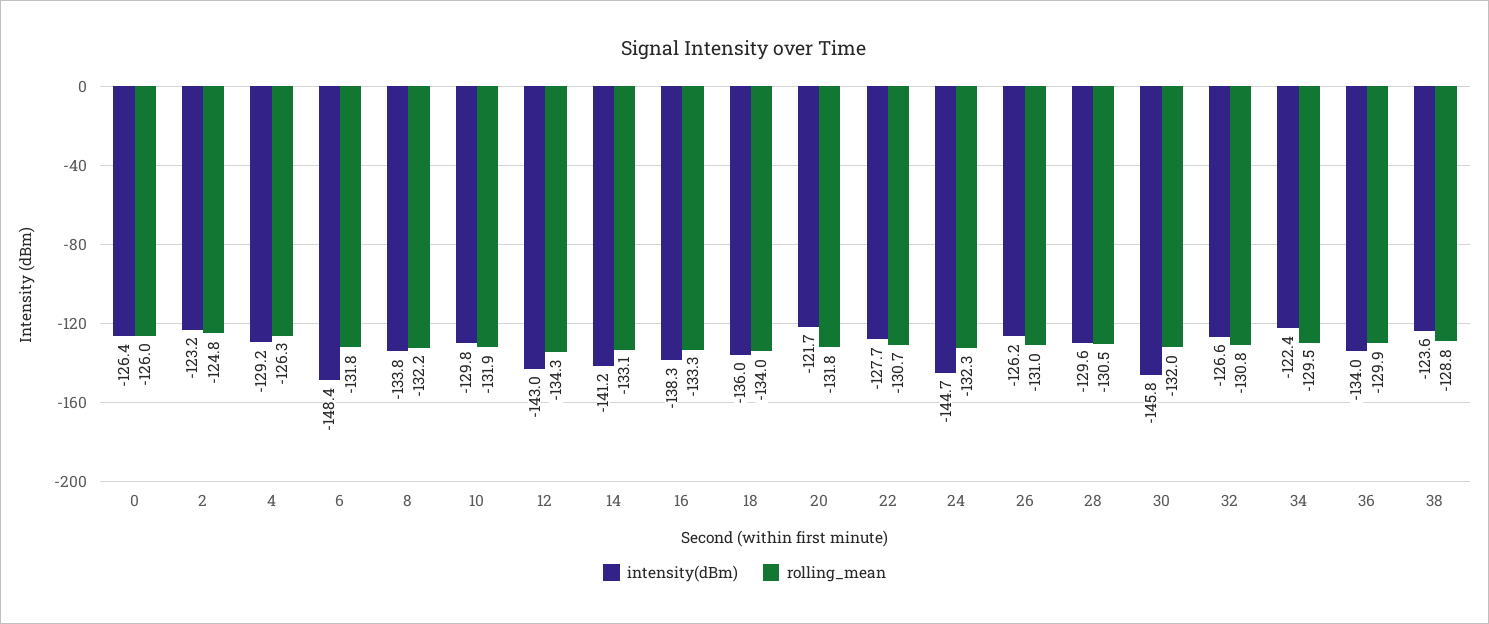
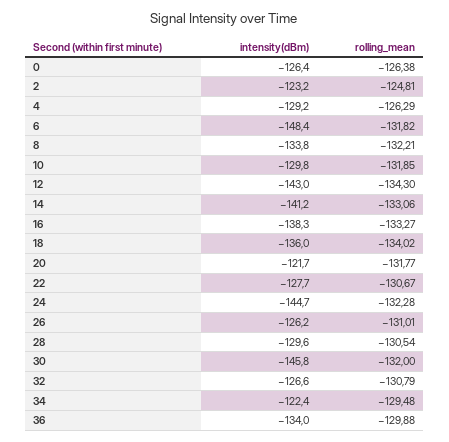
rolling_mean, 0: -126 -> -126.38
intensity(dBm), 38: -123.6 -> none
rolling_mean, 38: -128.8 -> none

